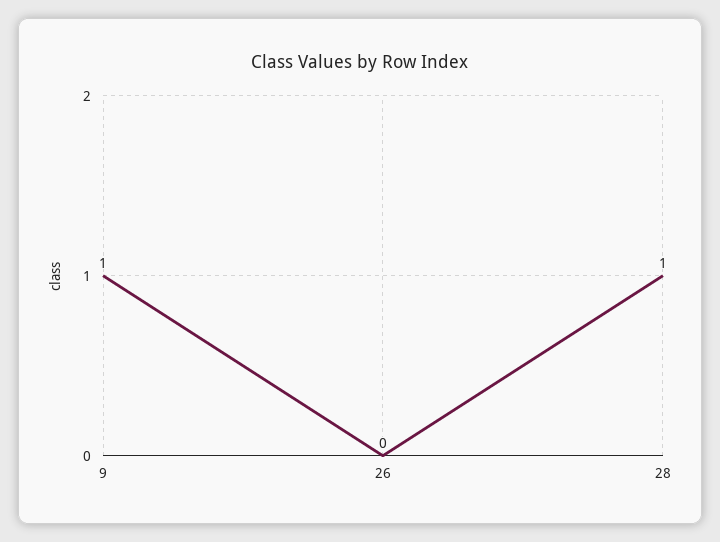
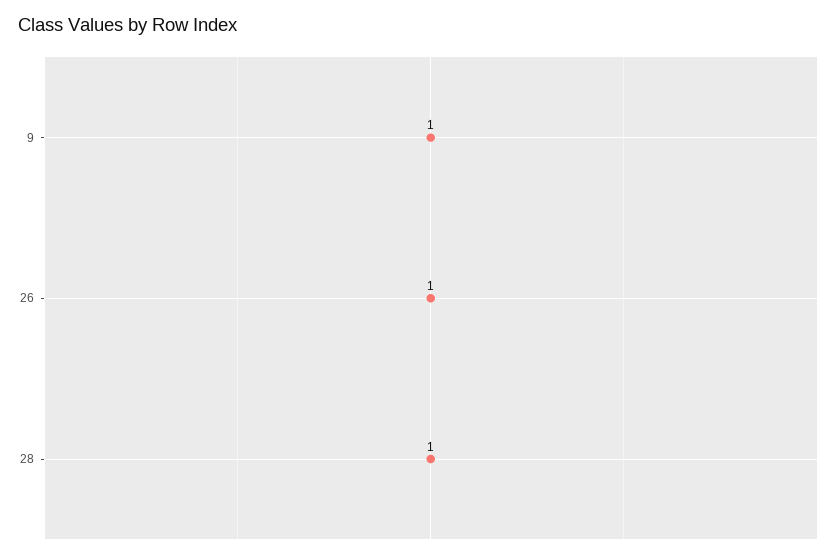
26: 0 -> 1

